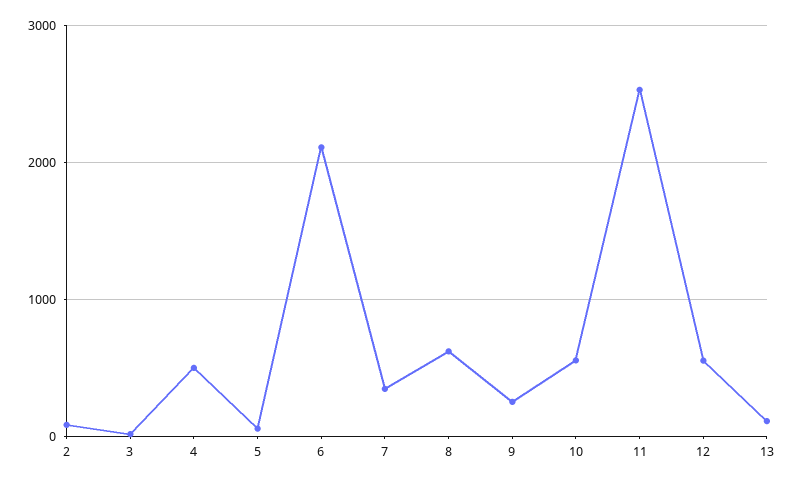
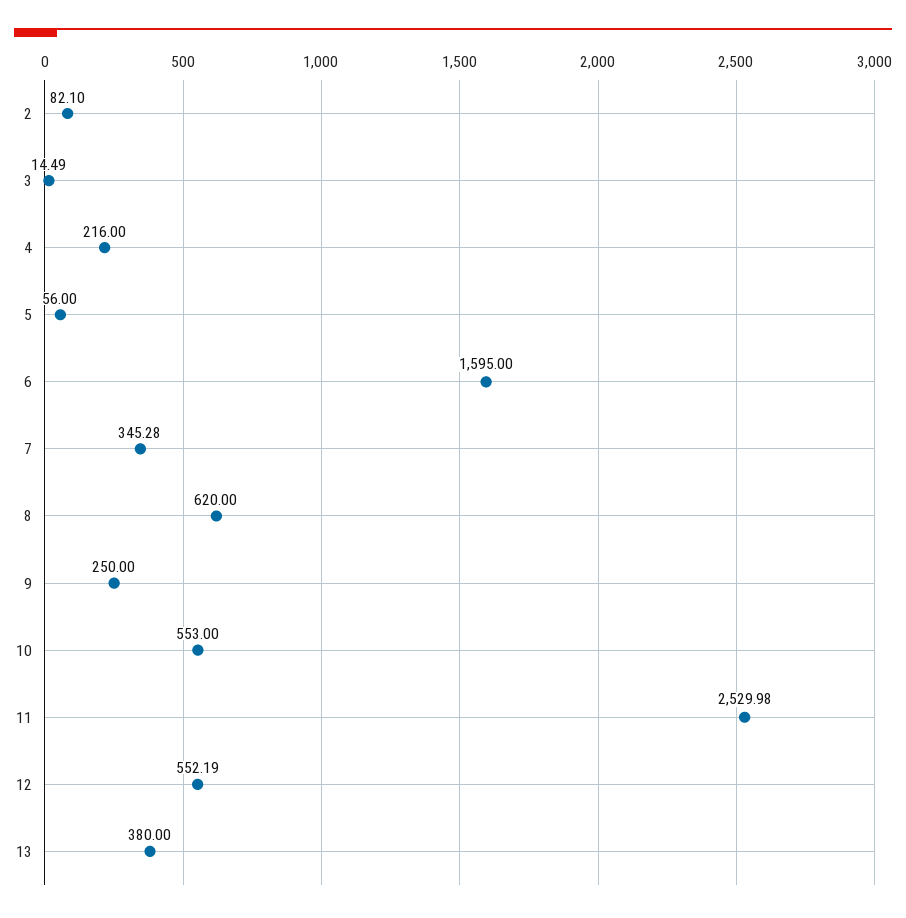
4: 500 -> 216
6: 2100 -> 1595
13: 100 -> 380

